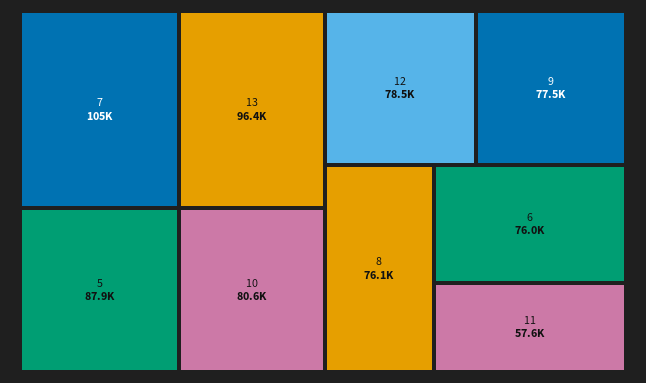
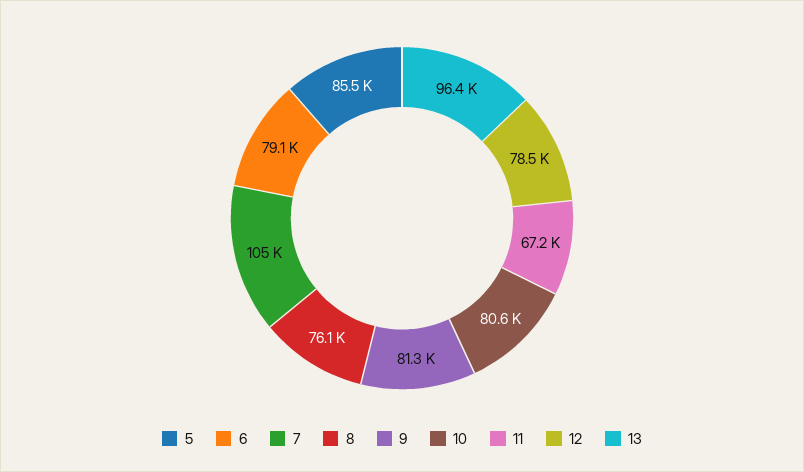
5: 87900 -> 85500
9: 77500 -> 81300
6: 76000 -> 79100
11: 57600 -> 67200

